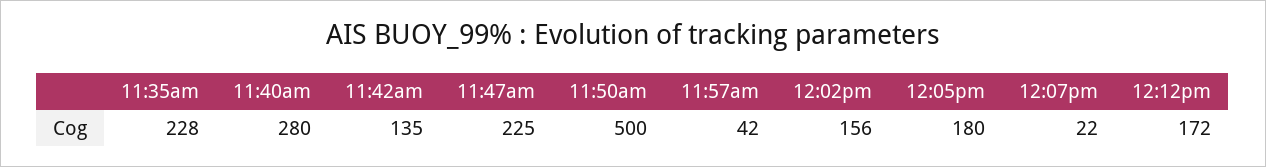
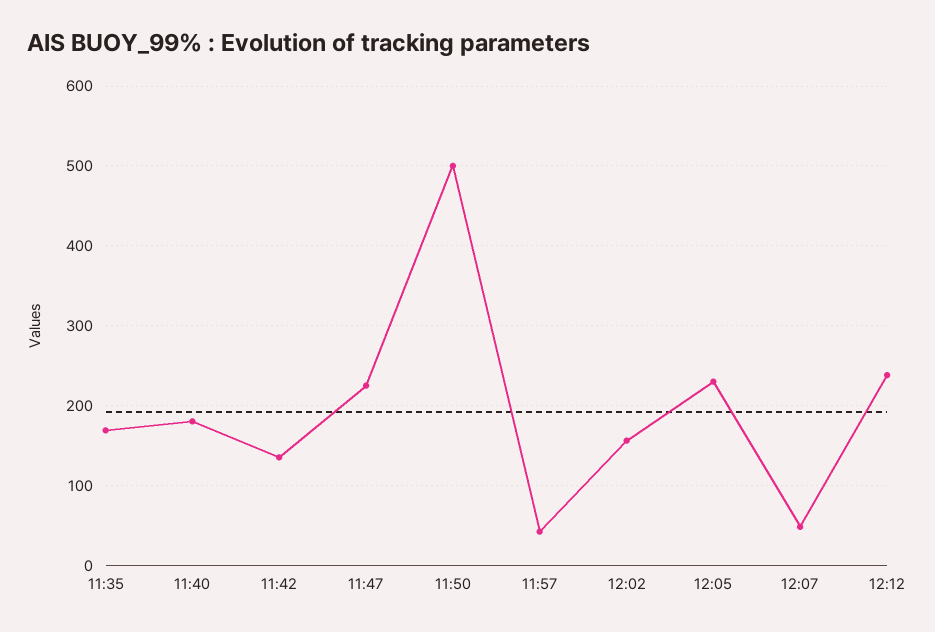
11:35am: 228 -> 170
11:40am: 280 -> 180
12:05pm: 180 -> 230
12:07pm: 22 -> 50
12:12pm: 172 -> 240

